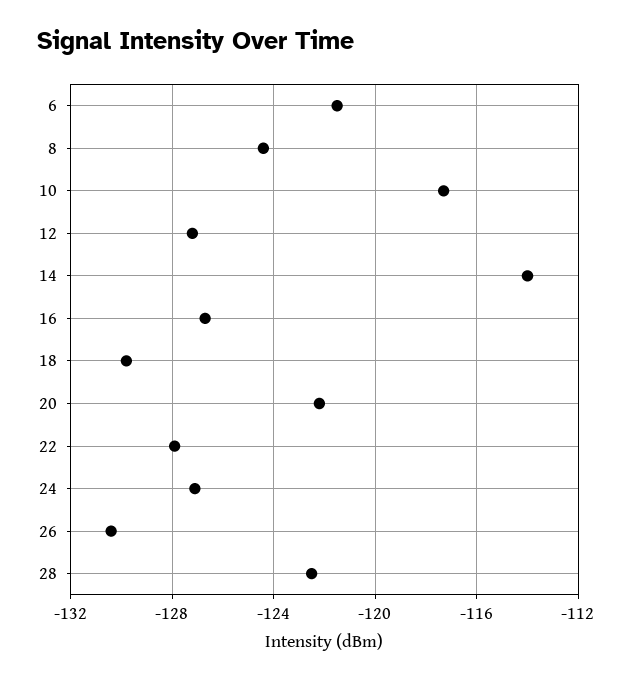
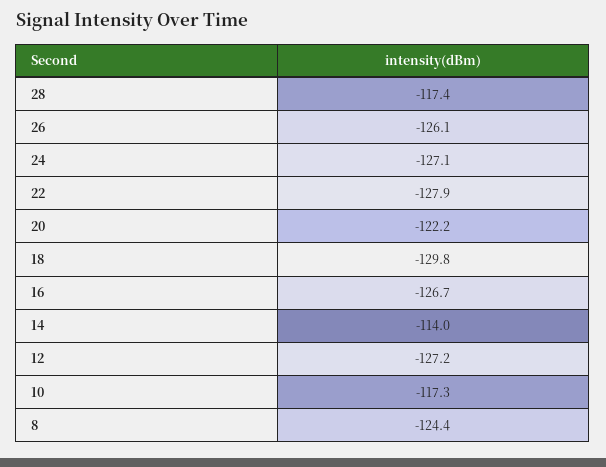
6: -121.5 -> none
26: -130.5 -> -126.1
28: -122.5 -> -117.4

